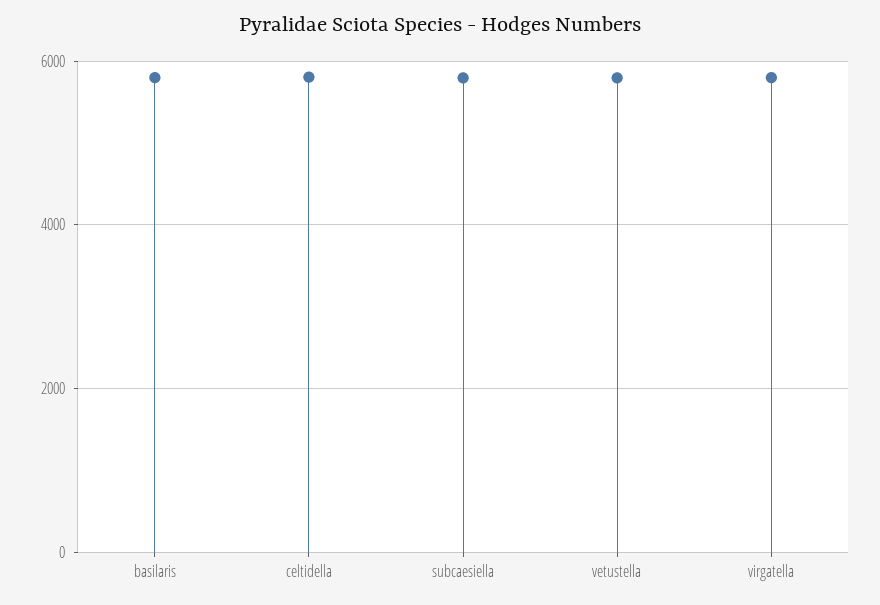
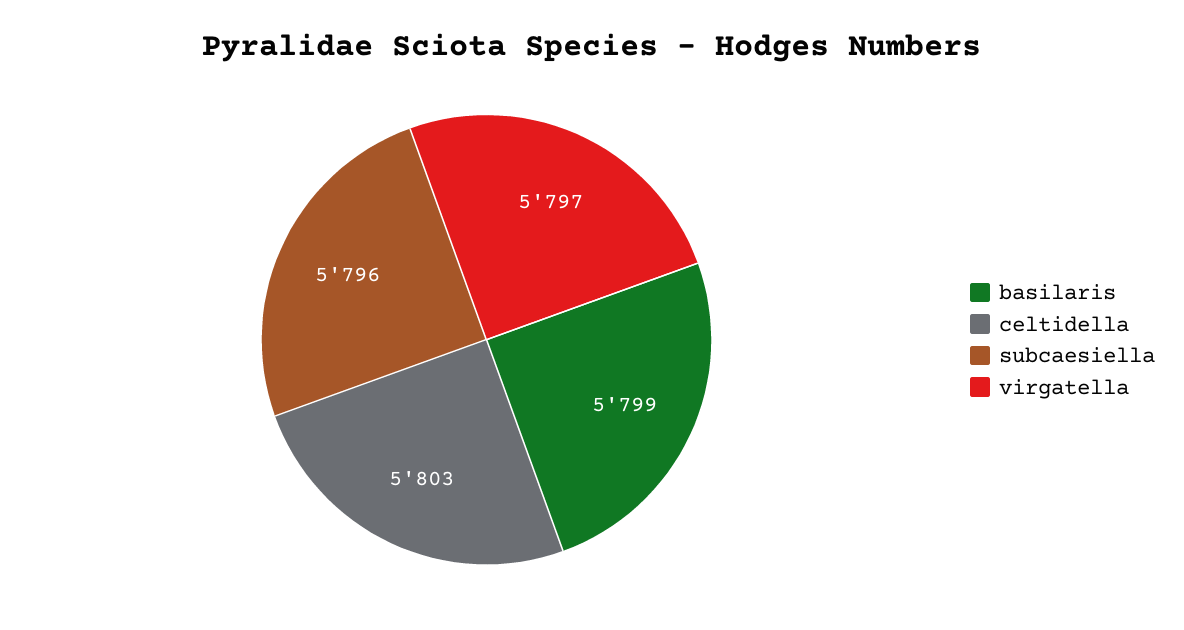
vetustella: 5800 -> none

